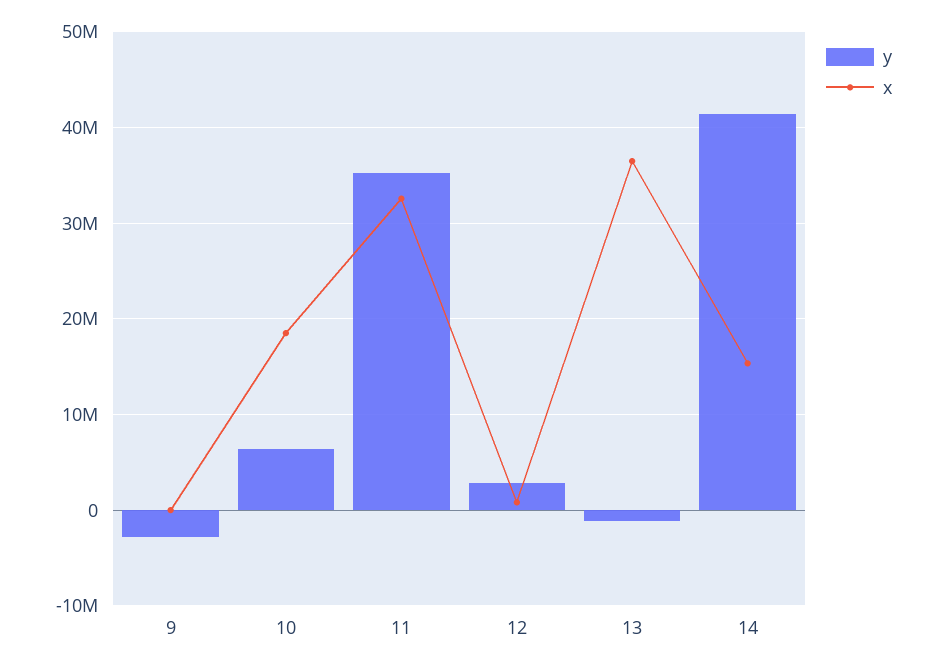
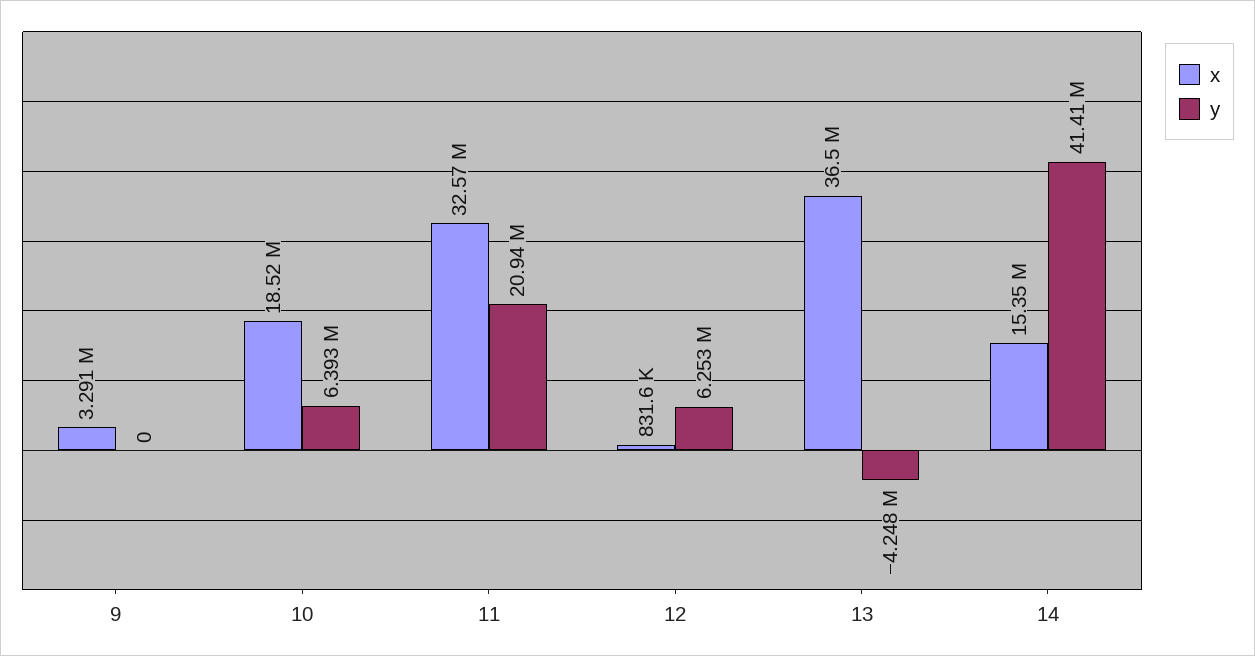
y, 9: -3000000 -> 0
x, 9: 0 -> 3291000
y, 11: 35000000 -> 20940000
y, 12: 3000000 -> 6253000
y, 13: -1000000 -> -4248000

